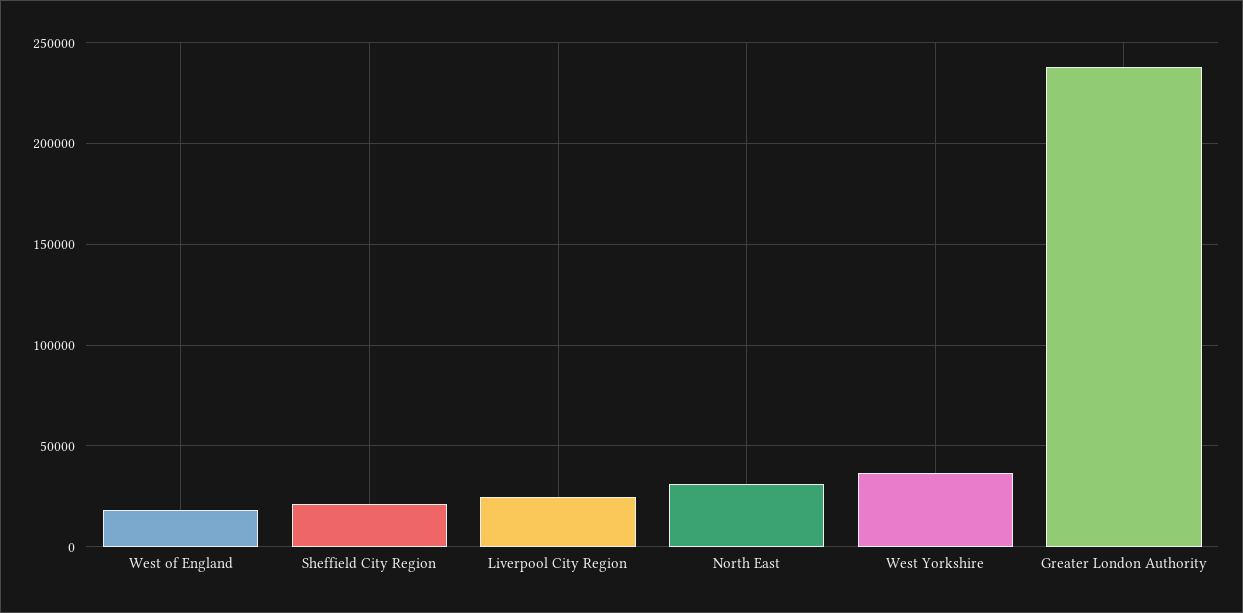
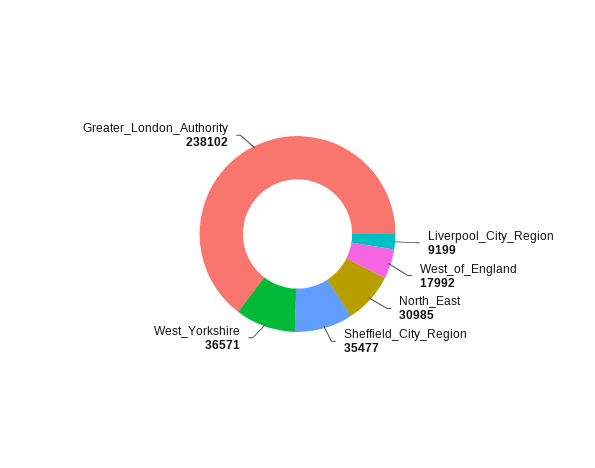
Sheffield City Region: 20000 -> 35477
Liverpool City Region: 25000 -> 9199

